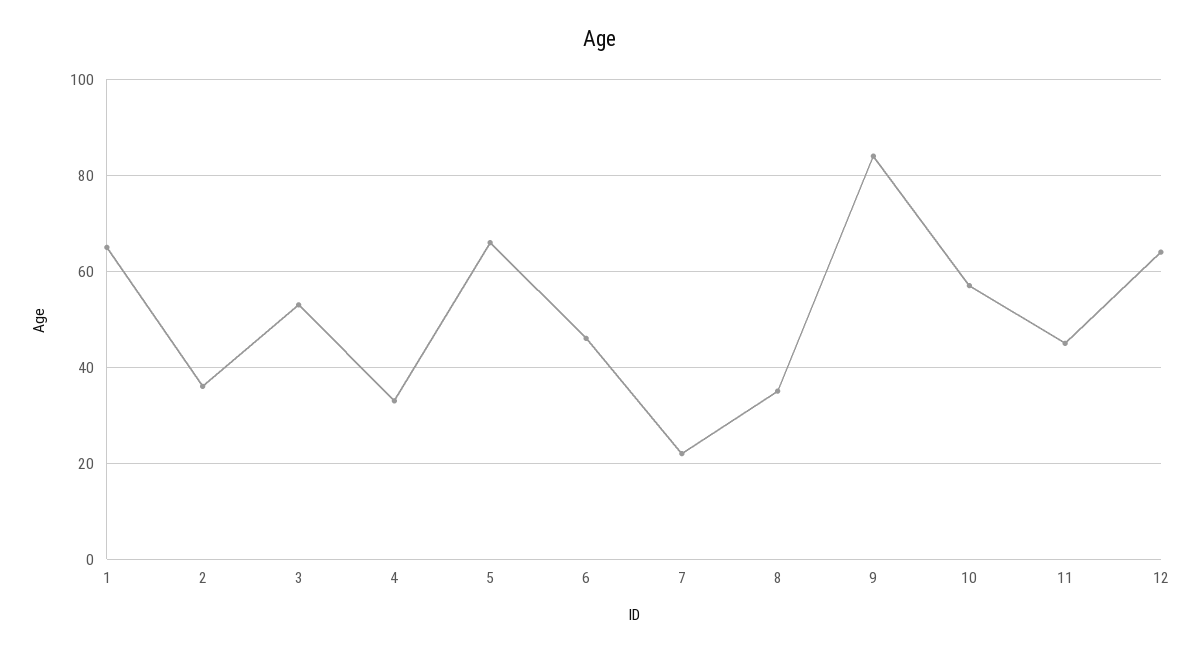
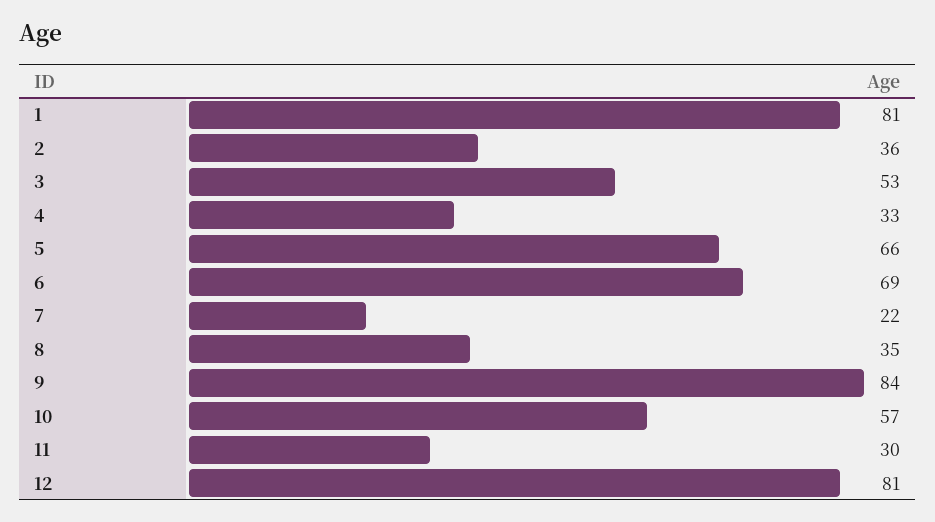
1: 65 -> 81
6: 45 -> 69
11: 45 -> 30
12: 65 -> 81

